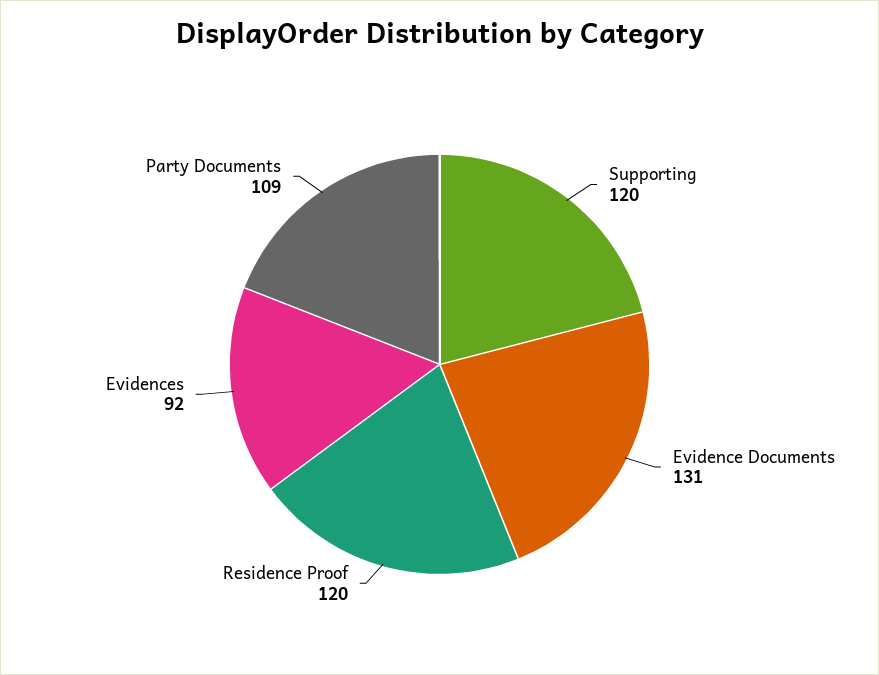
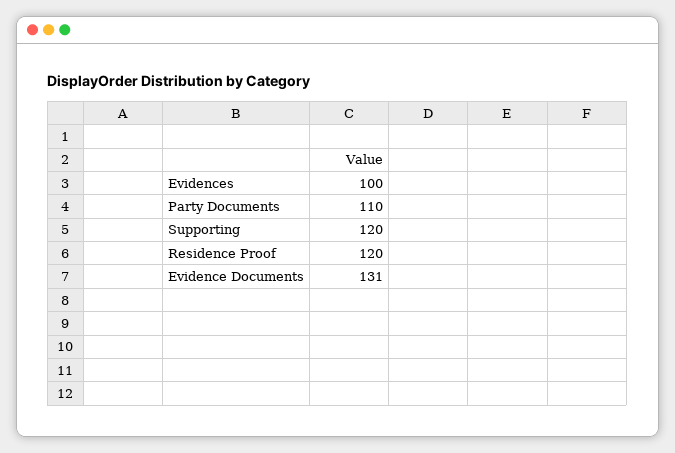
Evidences: 92 -> 100
Party Documents: 109 -> 110

